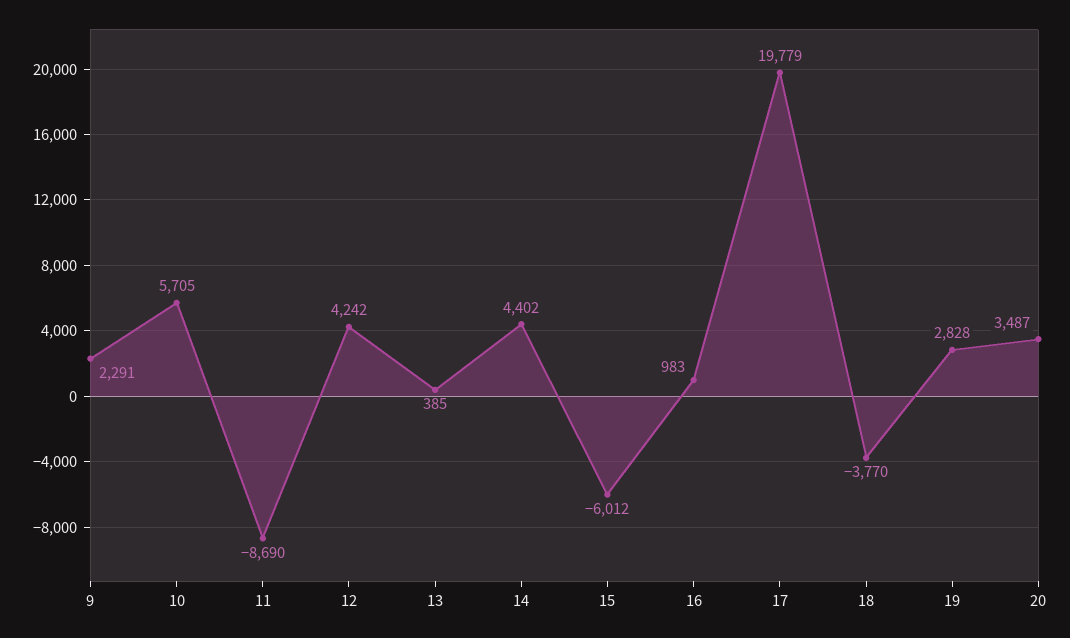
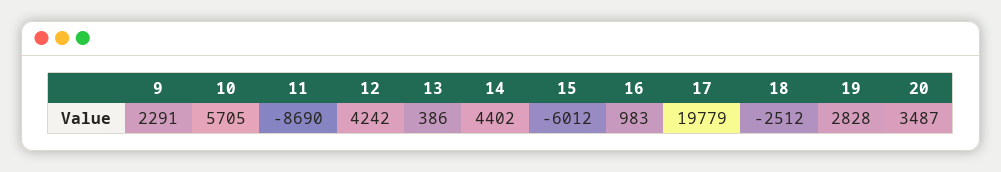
13: 385 -> 386
18: -3770 -> -2512

